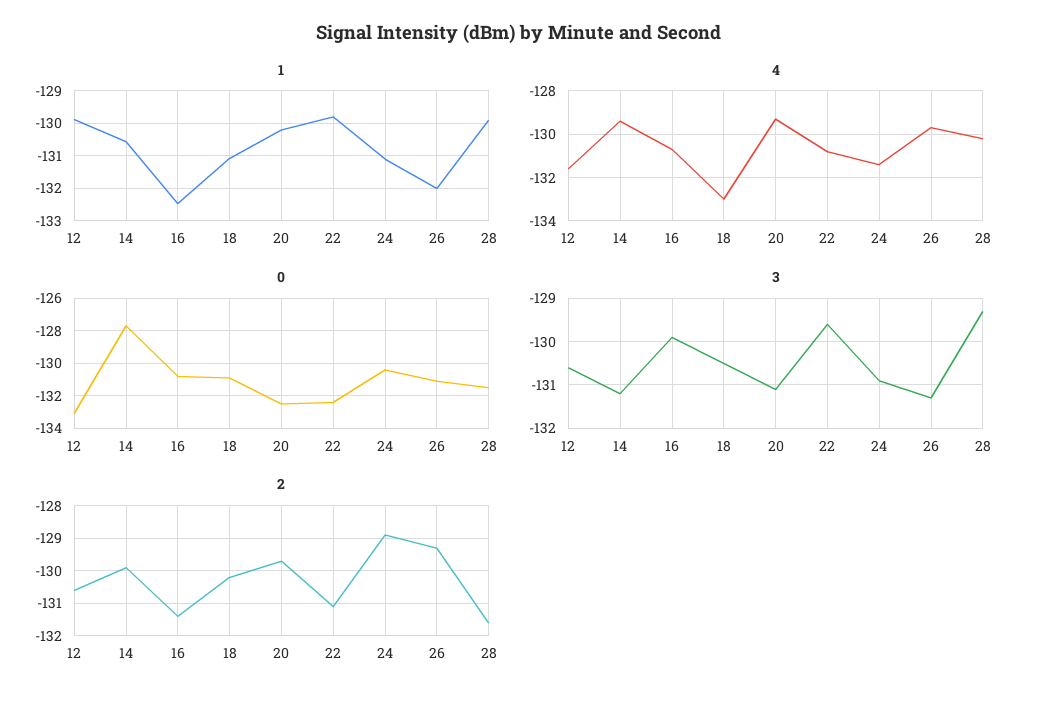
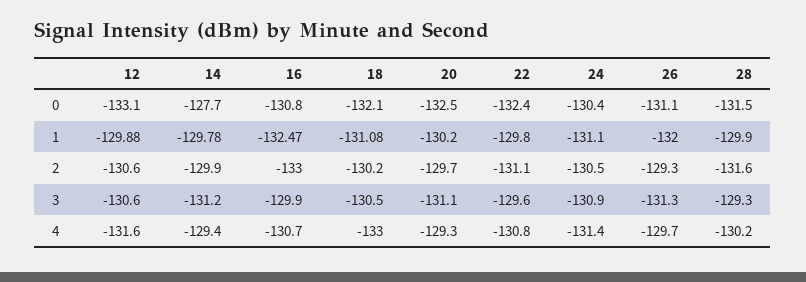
1, 14: -130.6 -> -129.78
0, 18: -131 -> -132.1
2, 16: -131.5 -> -133
2, 24: -129 -> -130.5

